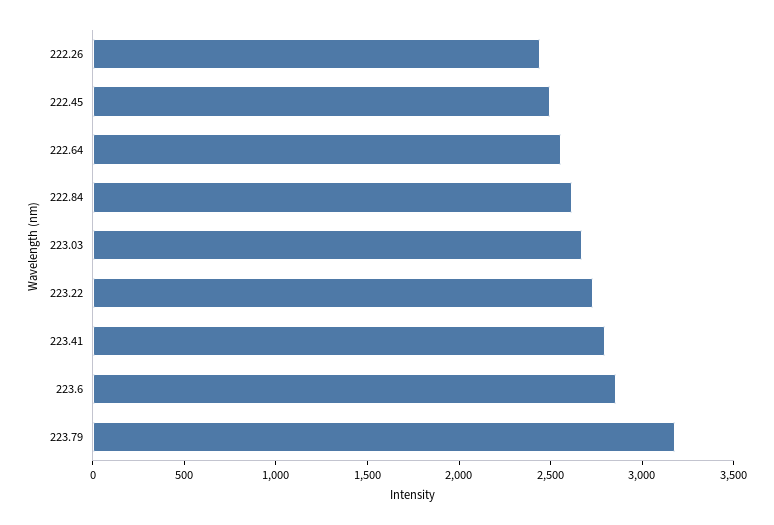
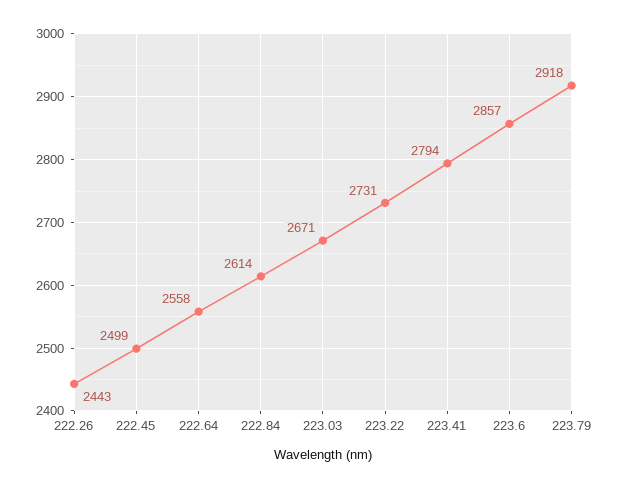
223.79: 3200 -> 2918

